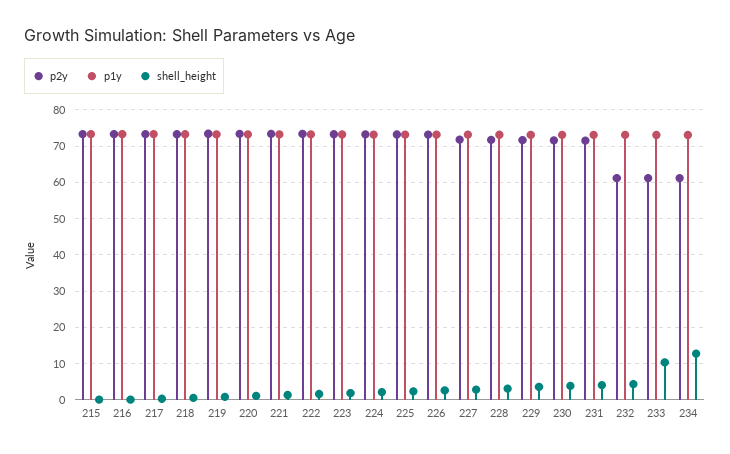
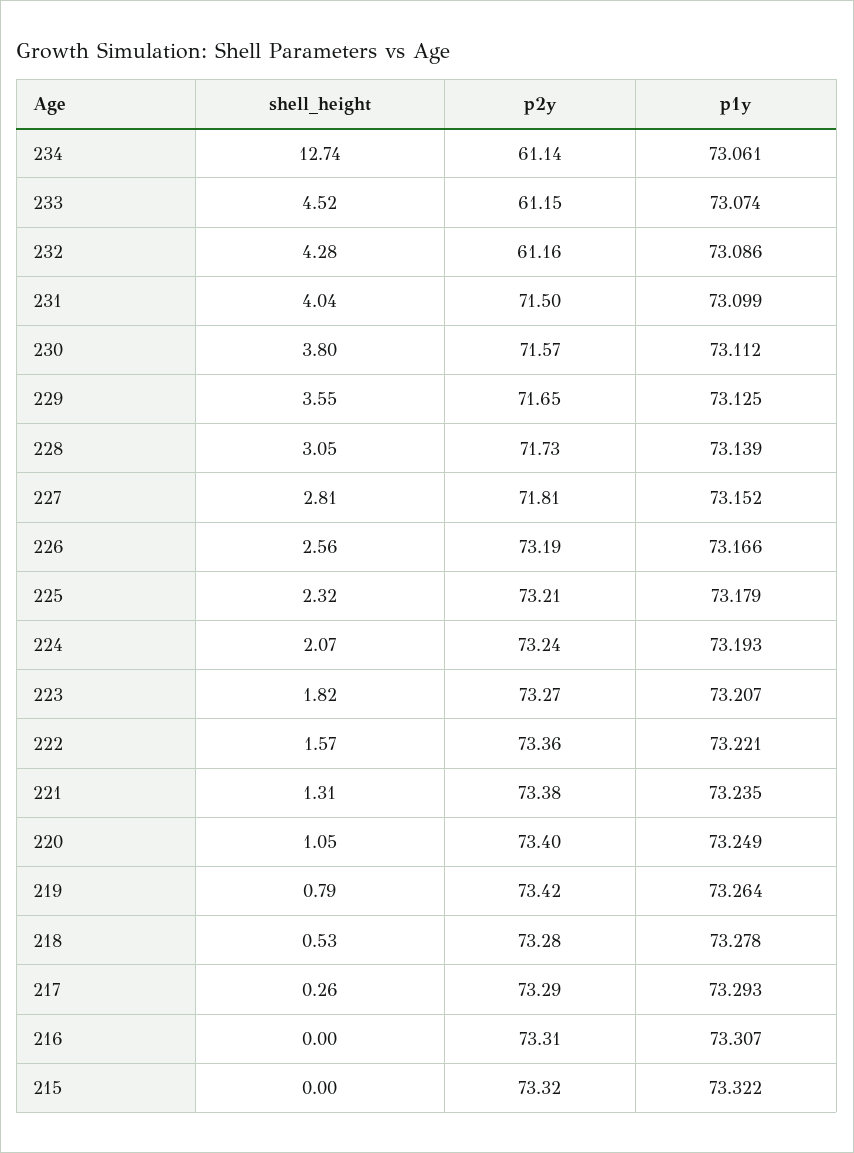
shell_height, 233: 10 -> 4.52

